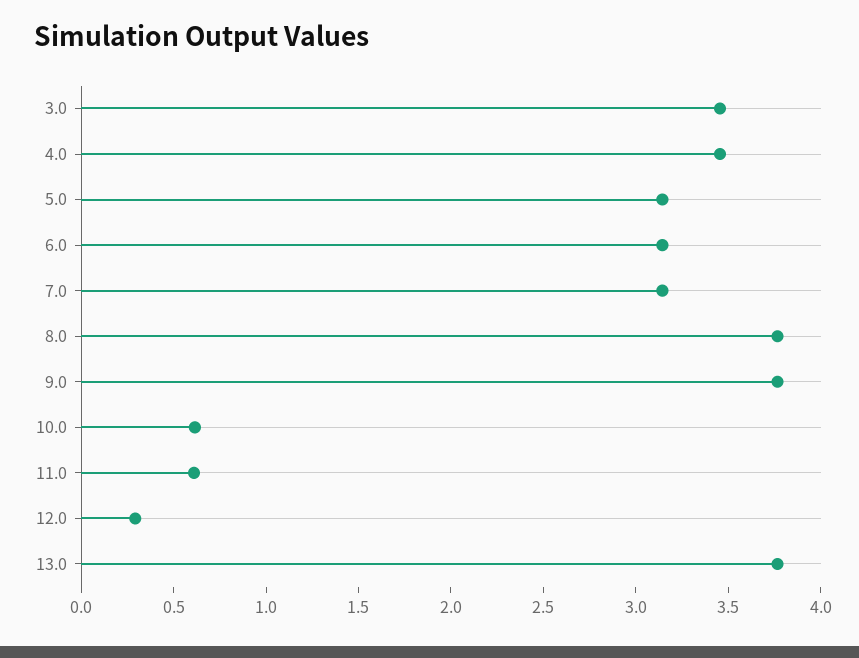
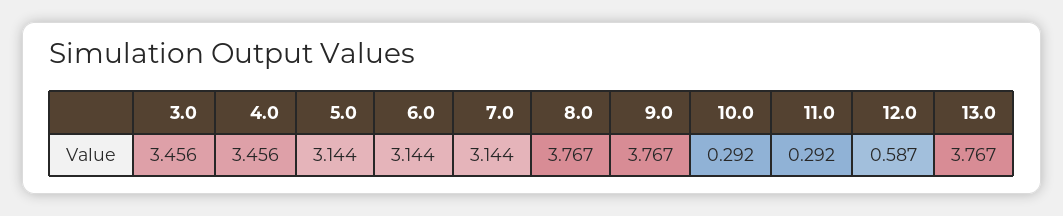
10.0: 0.6 -> 0.292
11.0: 0.6 -> 0.292
12.0: 0.3 -> 0.587

